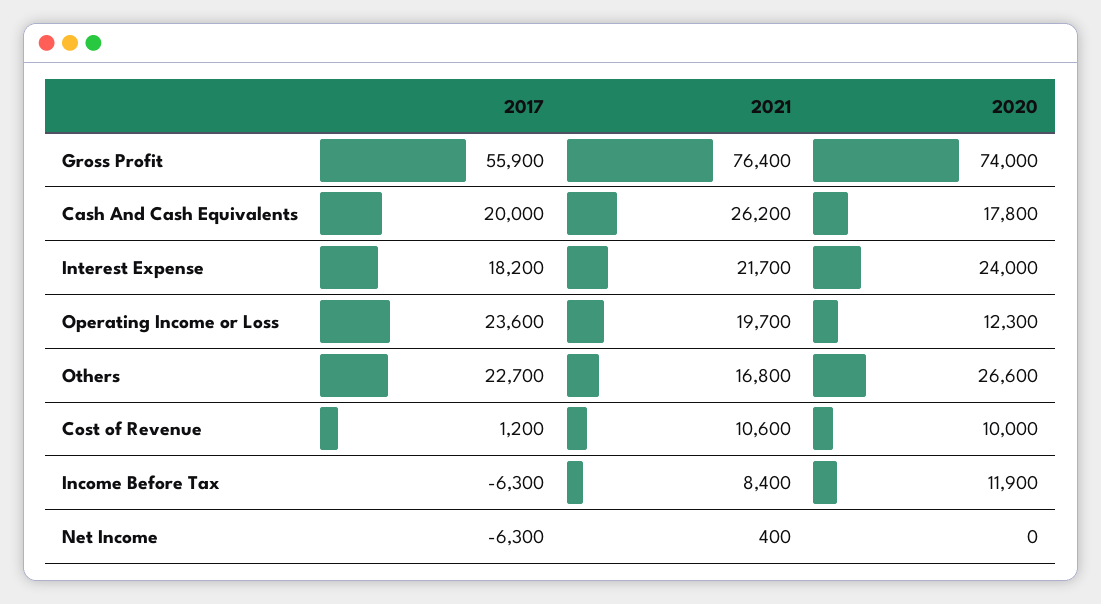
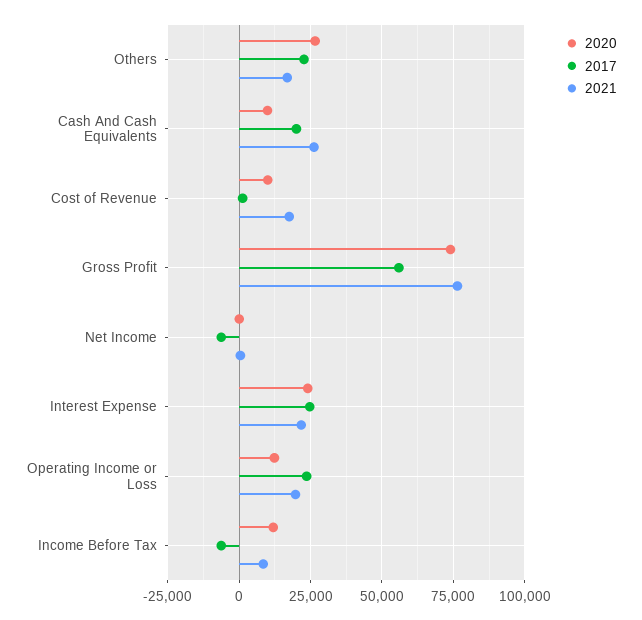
2020, Cash And Cash Equivalents: 17800 -> 10000
2017, Interest Expense: 18200 -> 25000
2021, Cost of Revenue: 10600 -> 17500

